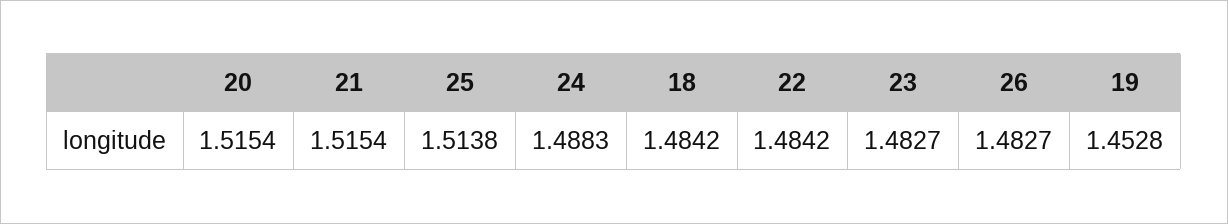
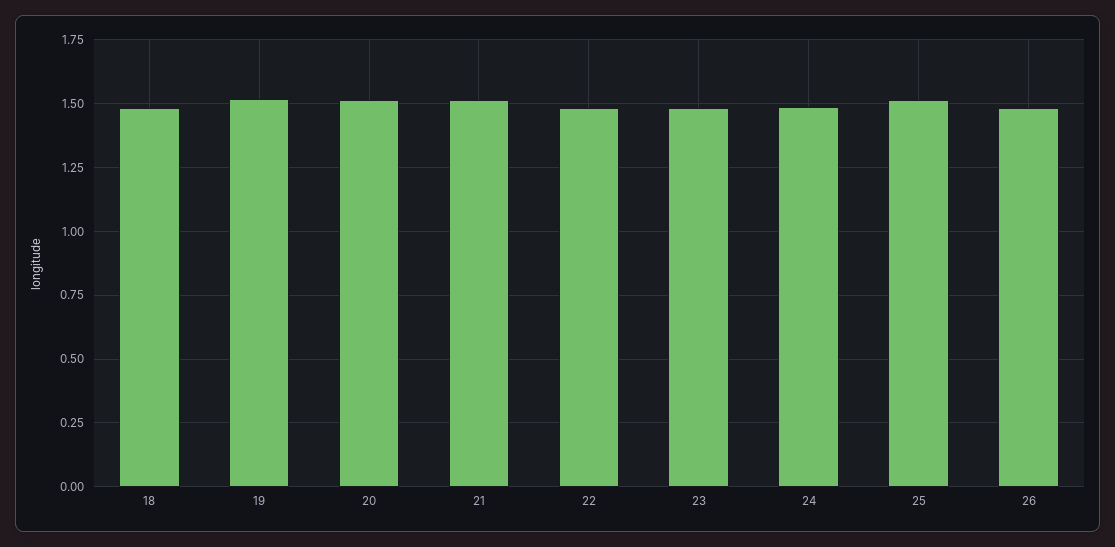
19: 1.4528 -> 1.525

